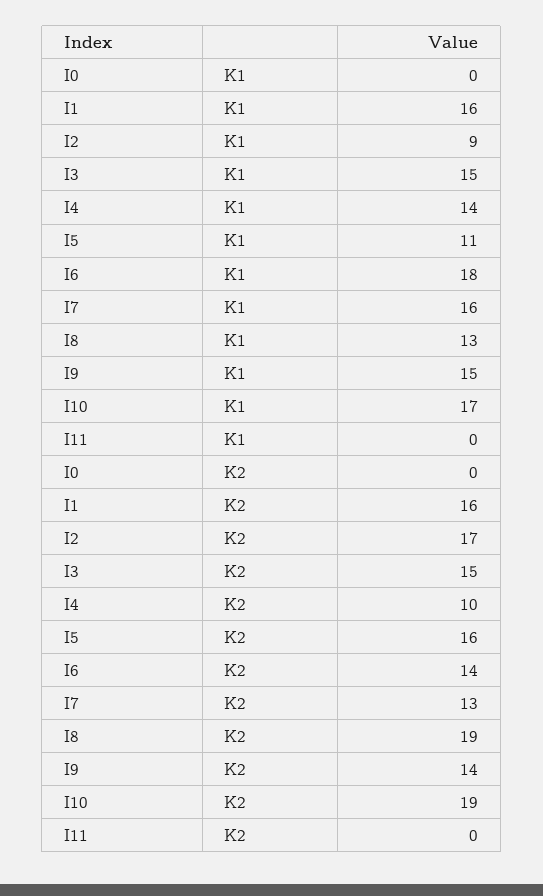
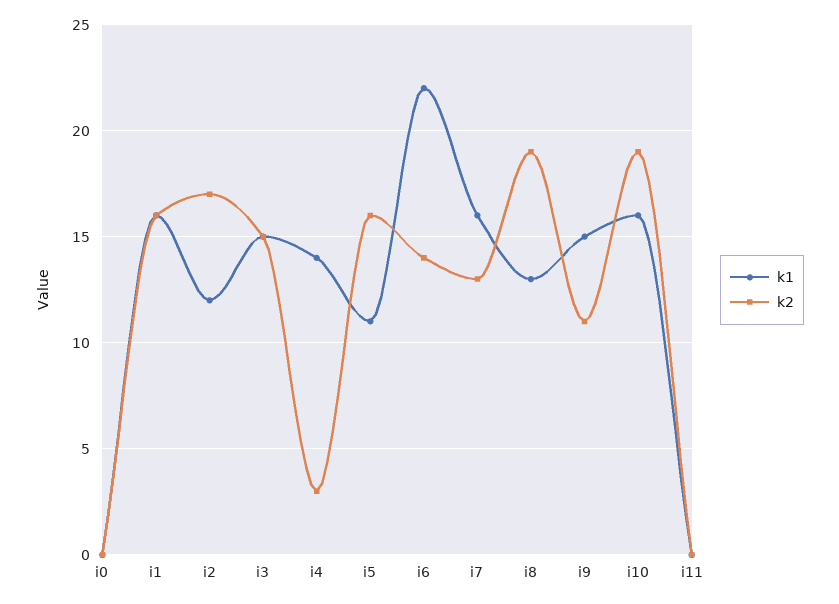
K1, I2: 9 -> 12
K1, I6: 18 -> 22
K1, I10: 17 -> 16
K2, I4: 10 -> 3
K2, I9: 14 -> 11

